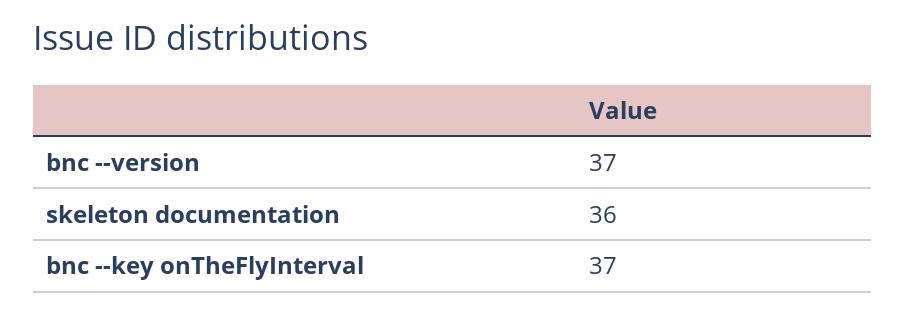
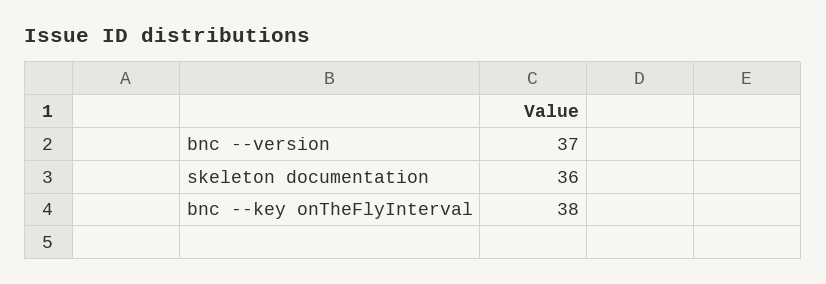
bnc --key onTheFlyInterval: 37 -> 38

